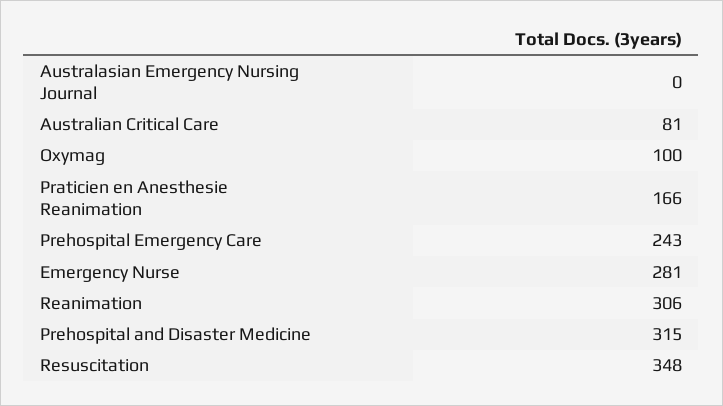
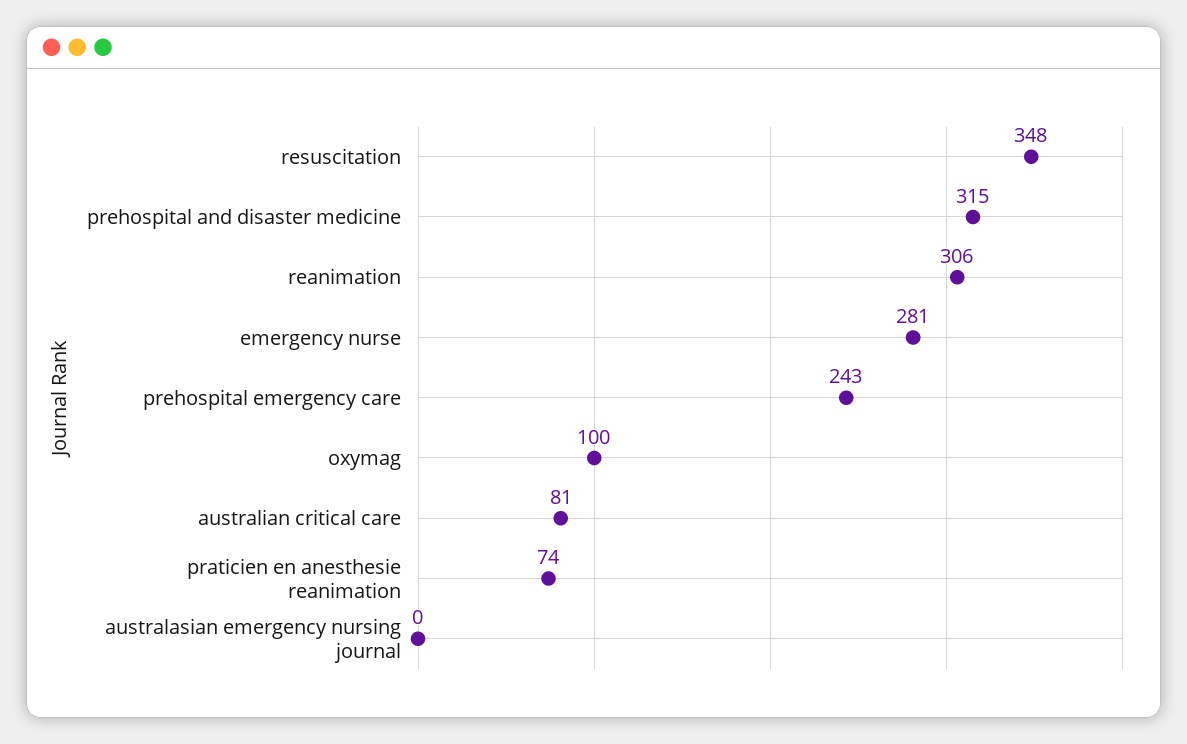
Praticien en Anesthesie Reanimation: 166 -> 74

